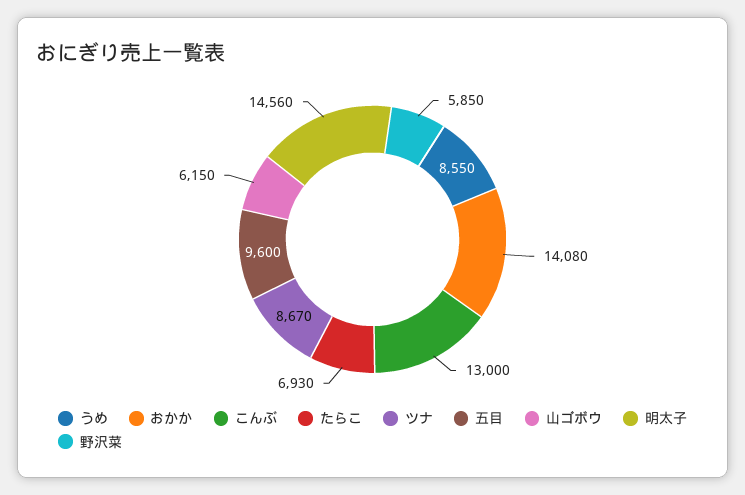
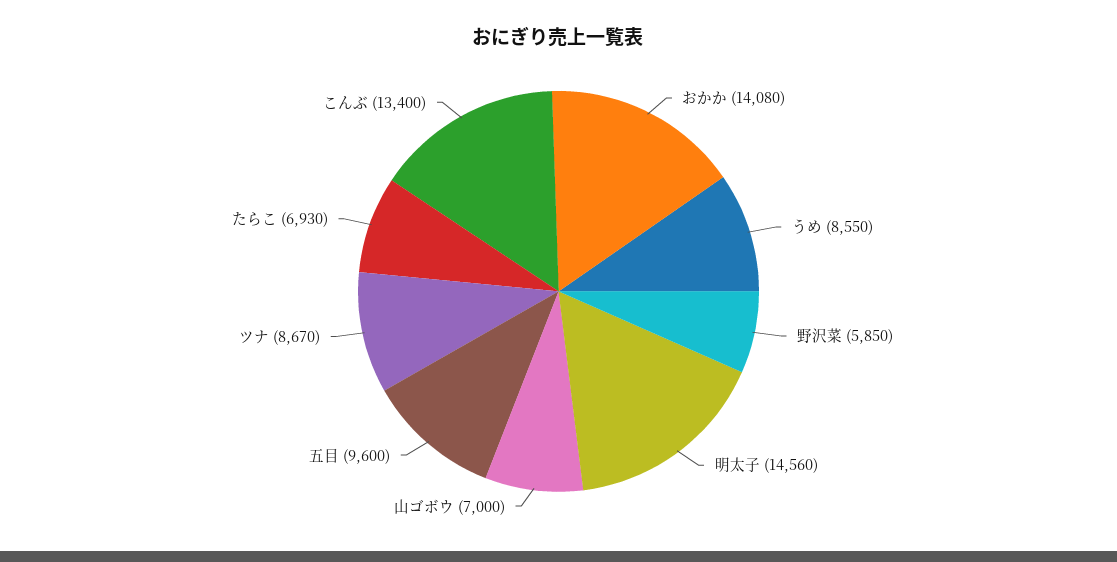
こんぶ: 13000 -> 13400
山ゴボウ: 6150 -> 7000

